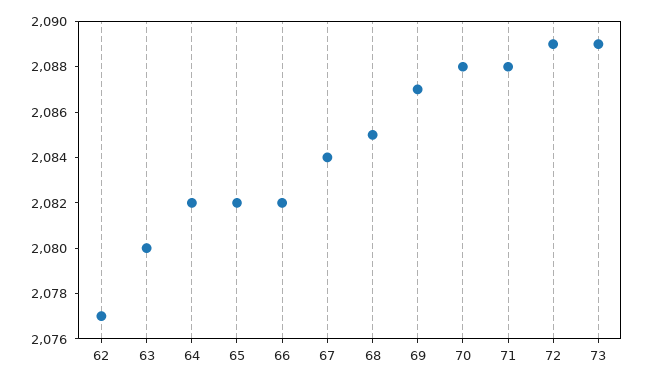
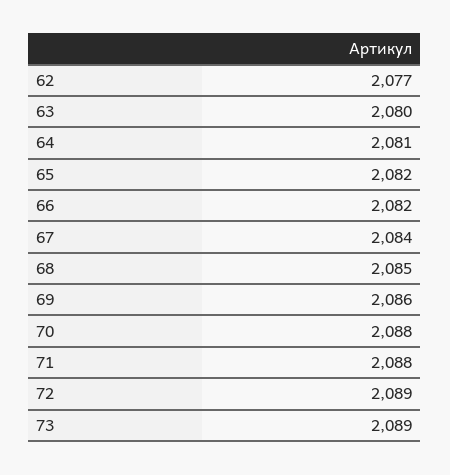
64: 2082 -> 2081
69: 2087 -> 2086

